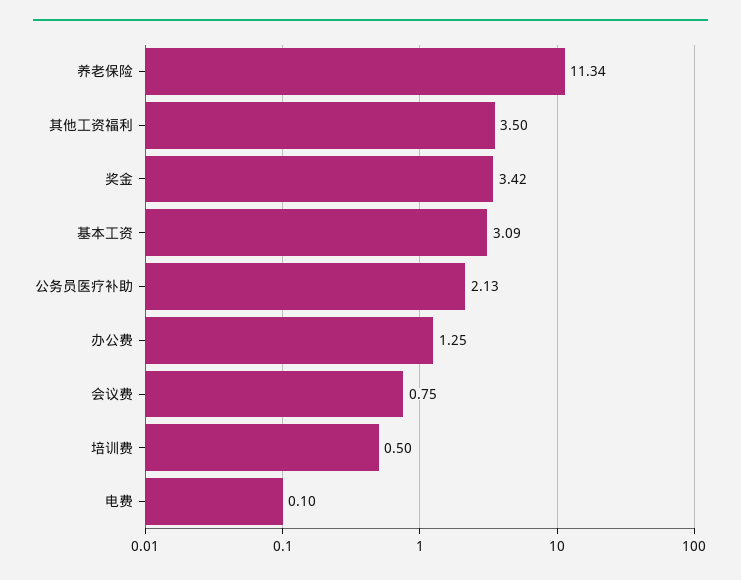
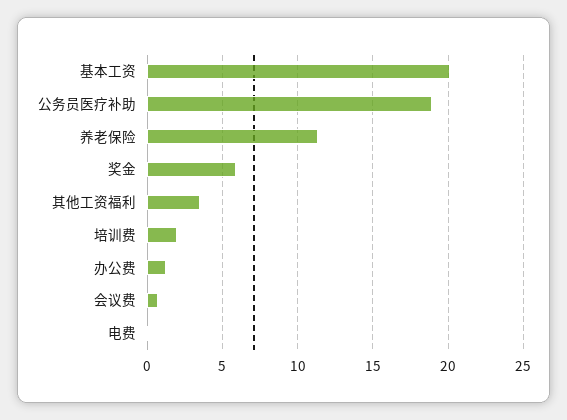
奖金: 3.42 -> 6
基本工资: 3.09 -> 20
公务员医疗补助: 2.13 -> 19
培训费: 0.5 -> 2

